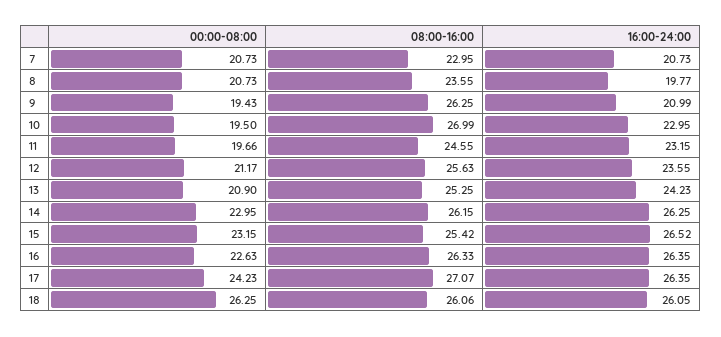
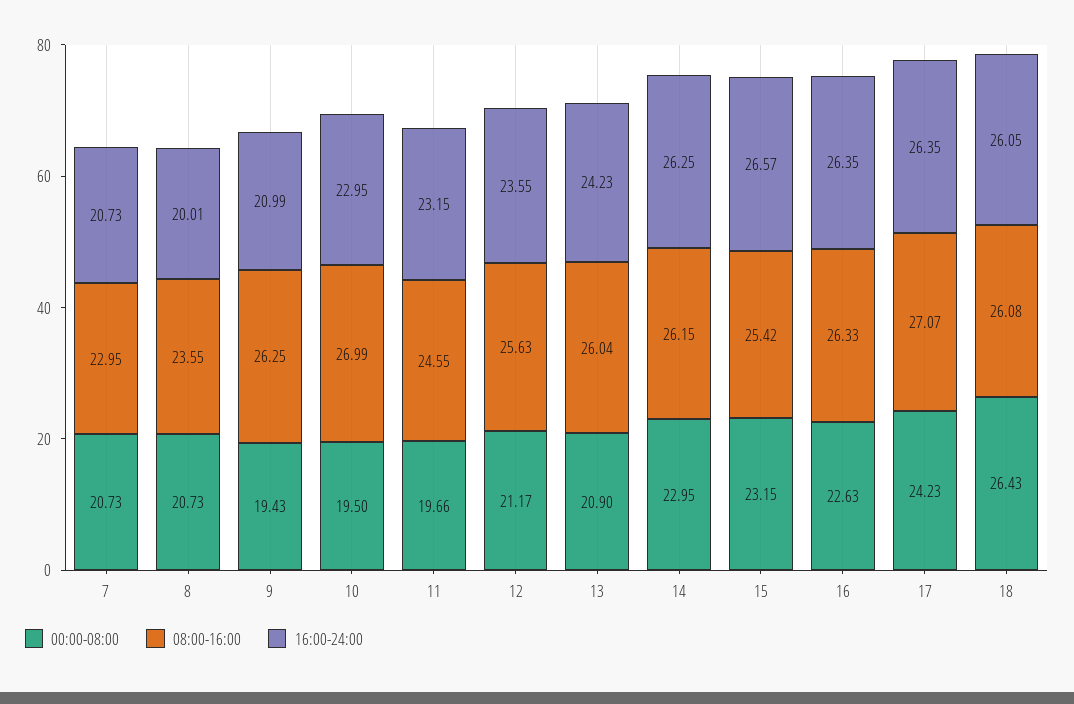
16:00-24:00, 8: 19.77 -> 20.01
08:00-16:00, 13: 25.25 -> 26.04
16:00-24:00, 15: 26.52 -> 26.57
00:00-08:00, 18: 26.25 -> 26.43
08:00-16:00, 18: 26.06 -> 26.08

